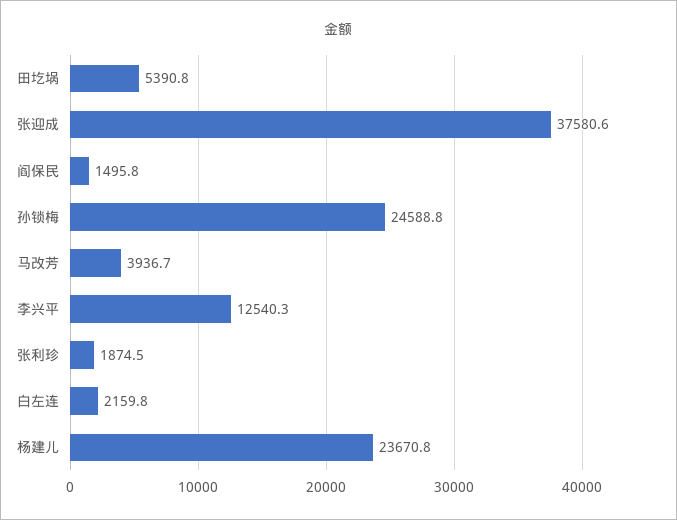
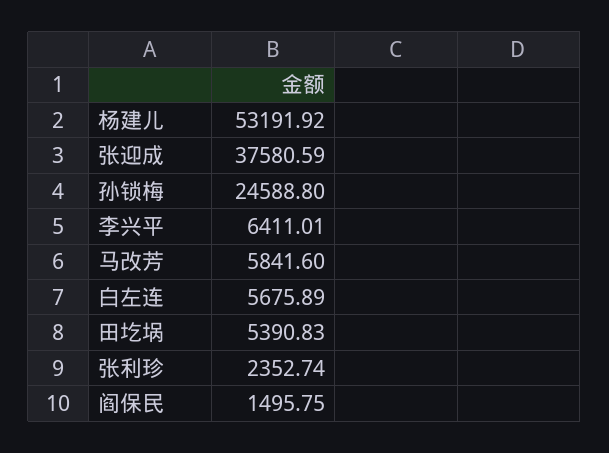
马改芳: 3936.7 -> 5841.6
李兴平: 12540.3 -> 6411.01
张利珍: 1874.5 -> 2352.74
白左连: 2159.8 -> 5675.89
杨建儿: 23670.8 -> 53191.92

